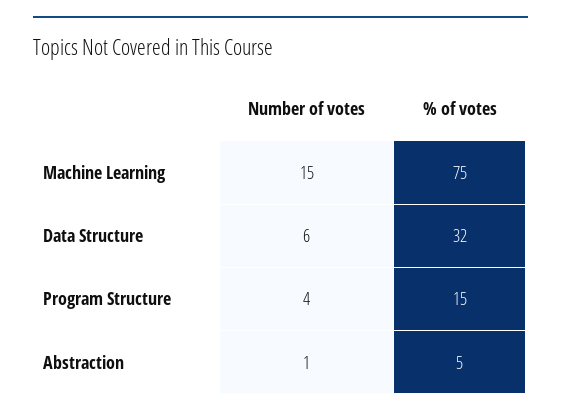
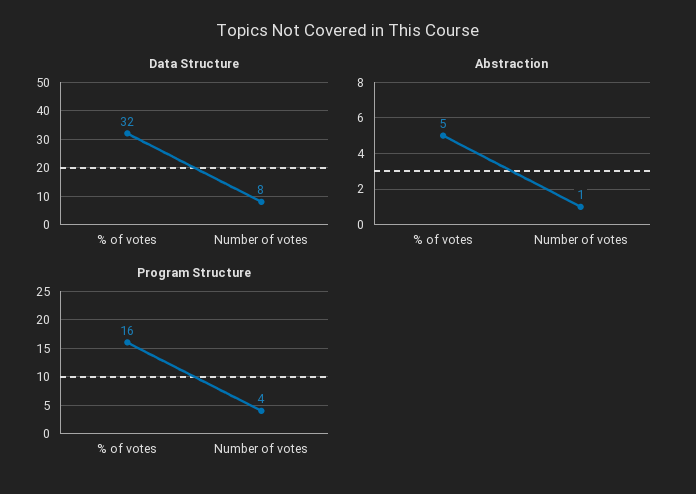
Machine Learning, Number of votes: 15 -> none
Machine Learning, % of votes: 75 -> none
Data Structure, Number of votes: 6 -> 8
Program Structure, % of votes: 15 -> 16

